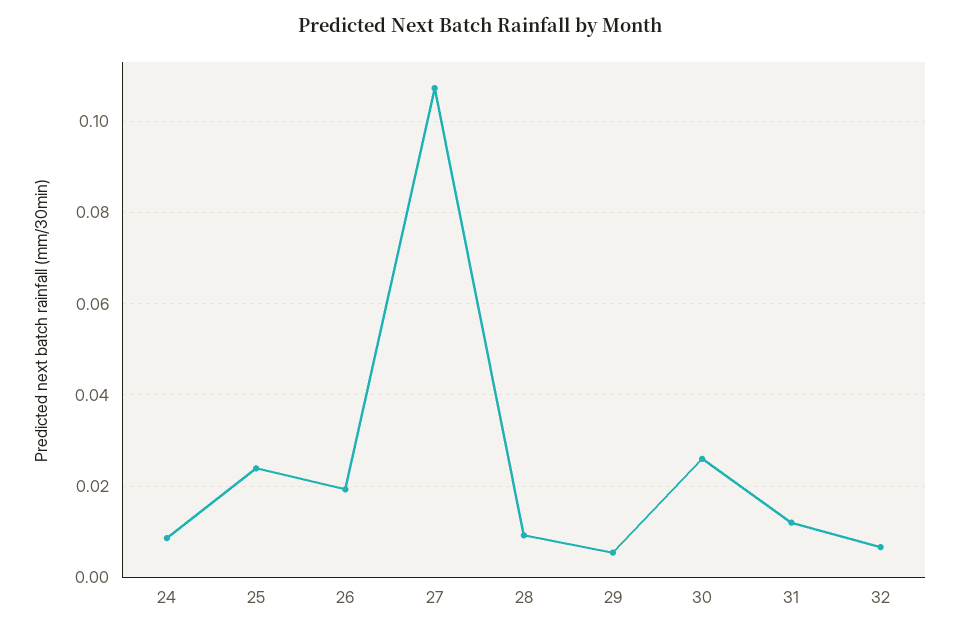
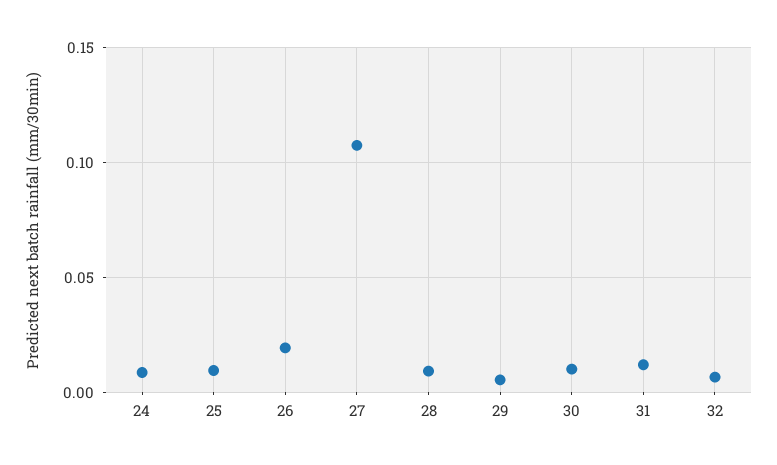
25: 0.024 -> 0.01
30: 0.026 -> 0.01

